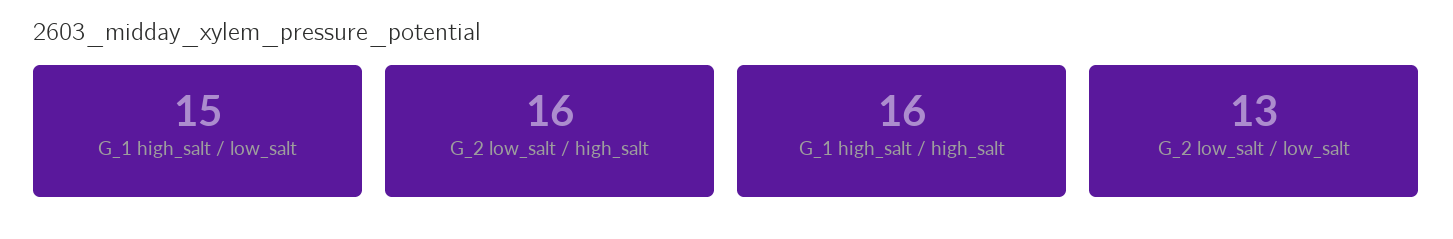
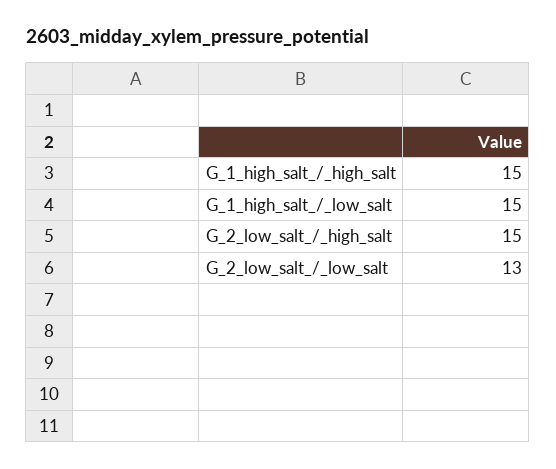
G_2 low_salt / high_salt: 16 -> 15
G_1 high_salt / high_salt: 16 -> 15

